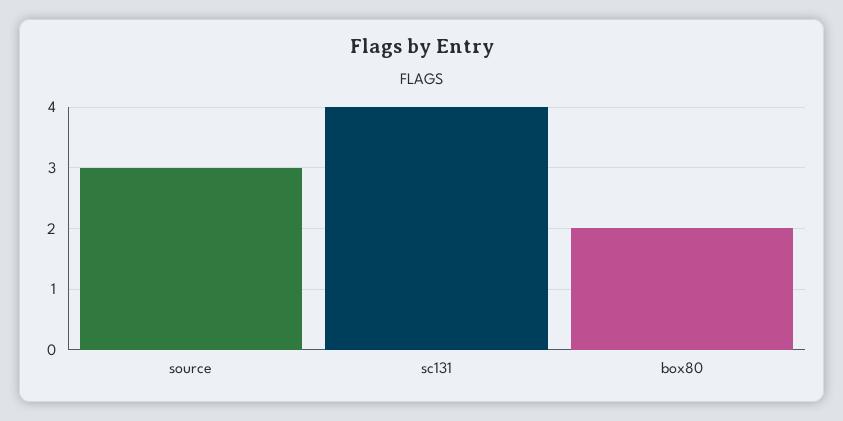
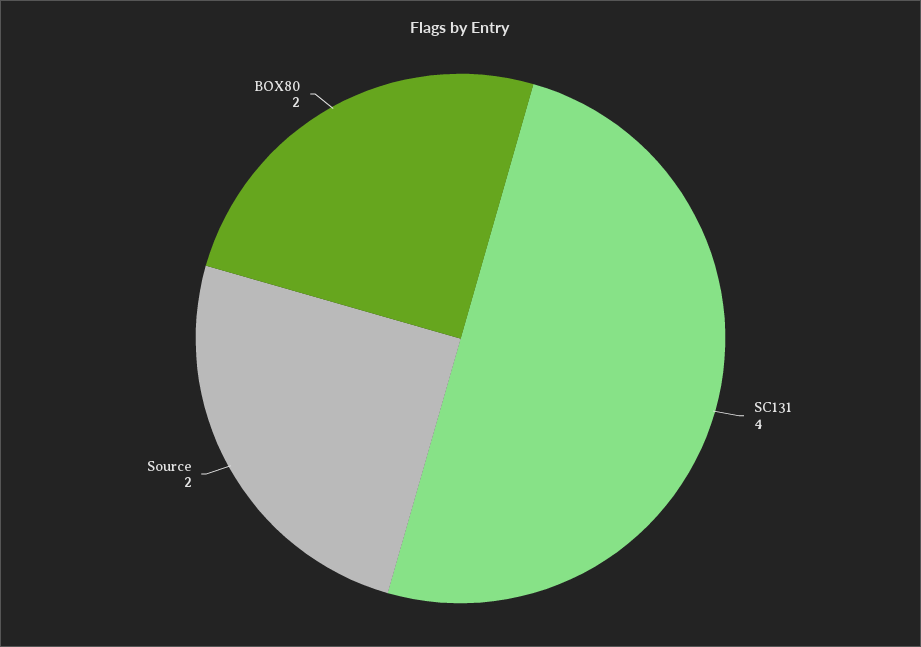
source: 3 -> 2

